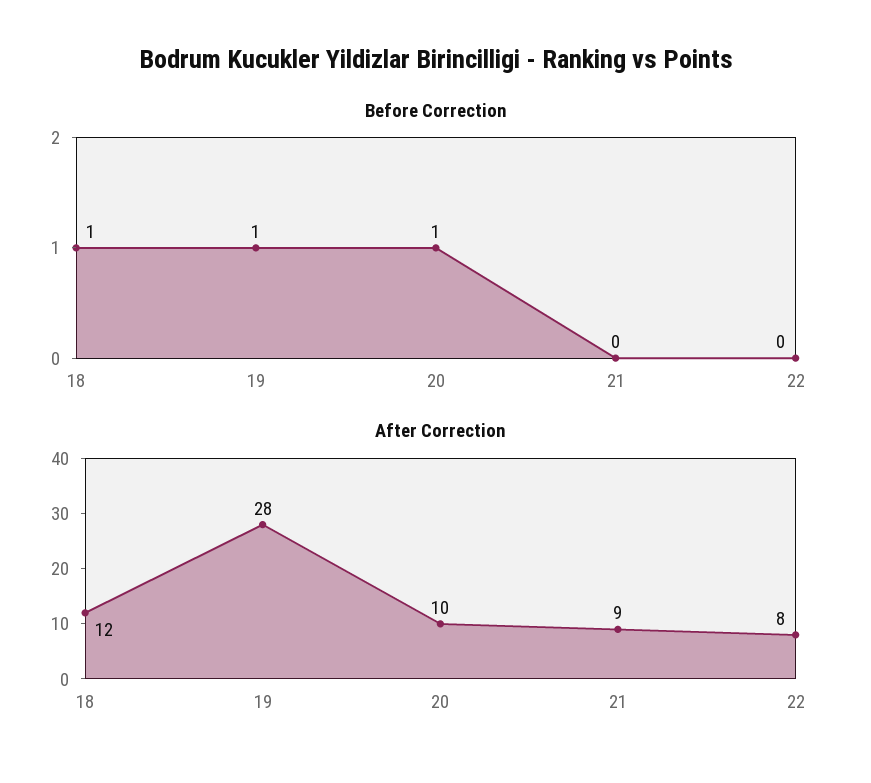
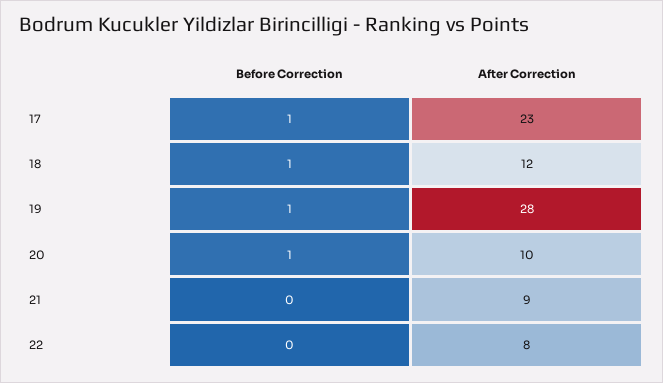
Before Correction, 17: none -> 1
After Correction, 17: none -> 23

